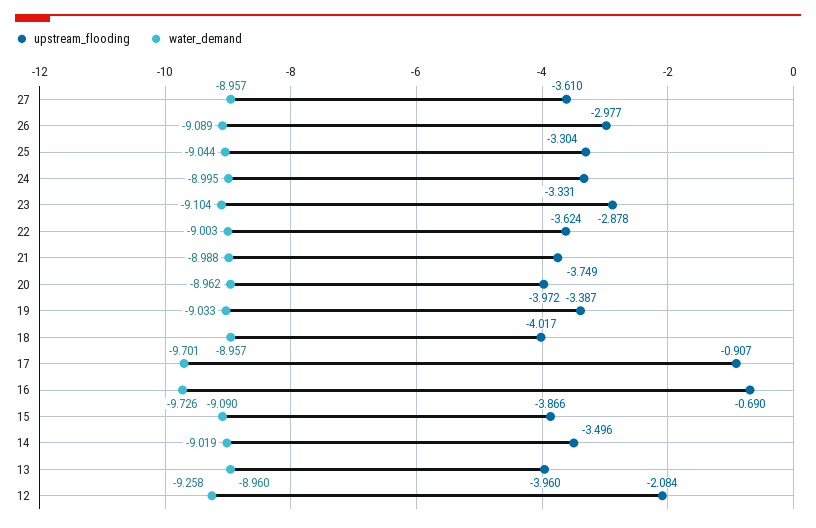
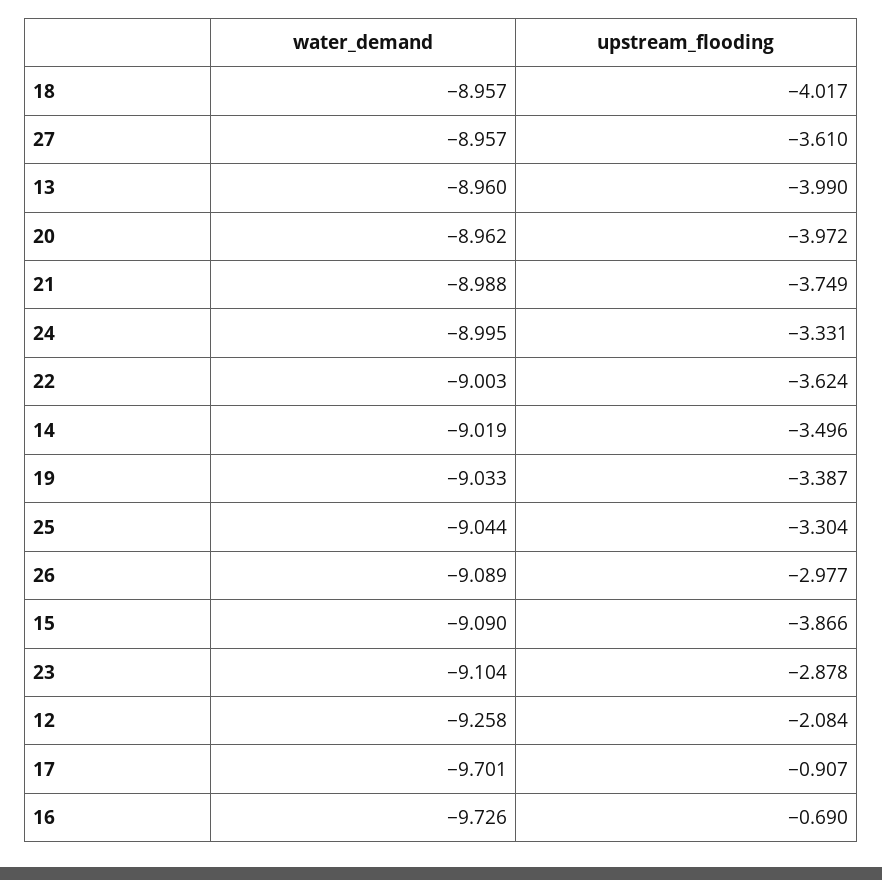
upstream_flooding, 13: -3.96 -> -3.99

